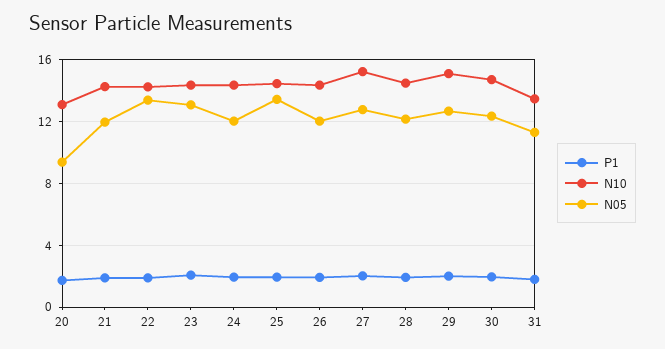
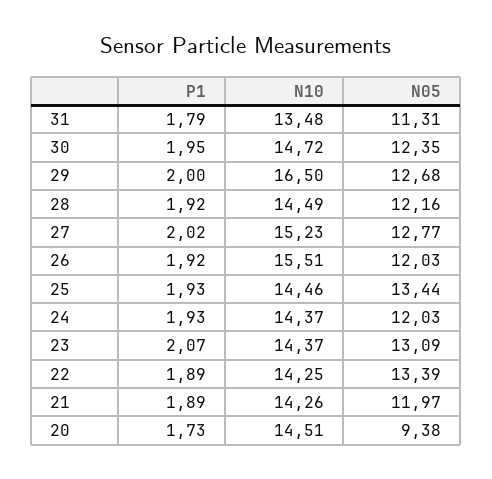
N10, 20: 13 -> 14.51
N10, 26: 14.5 -> 15.51
N10, 29: 15 -> 16.5

